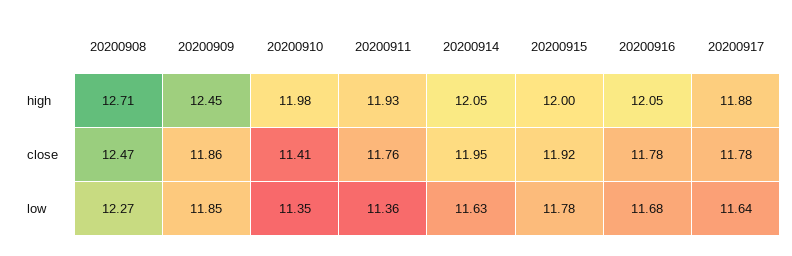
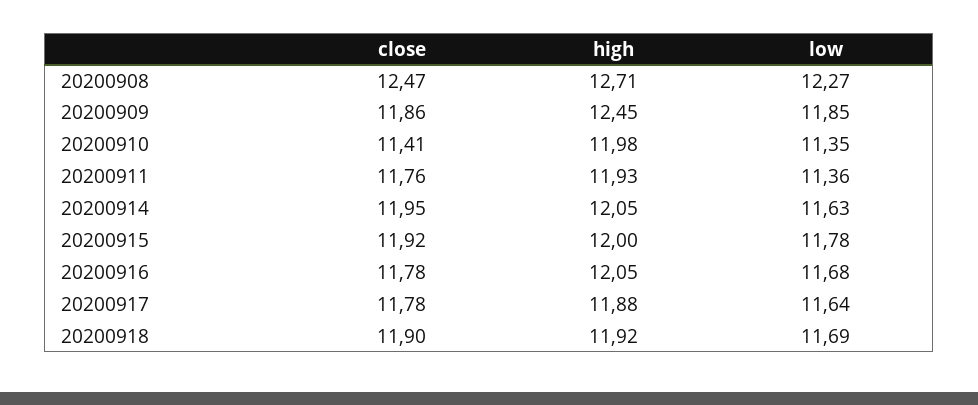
20200918, close: none -> 11.9
20200918, high: none -> 11.92
20200918, low: none -> 11.69

